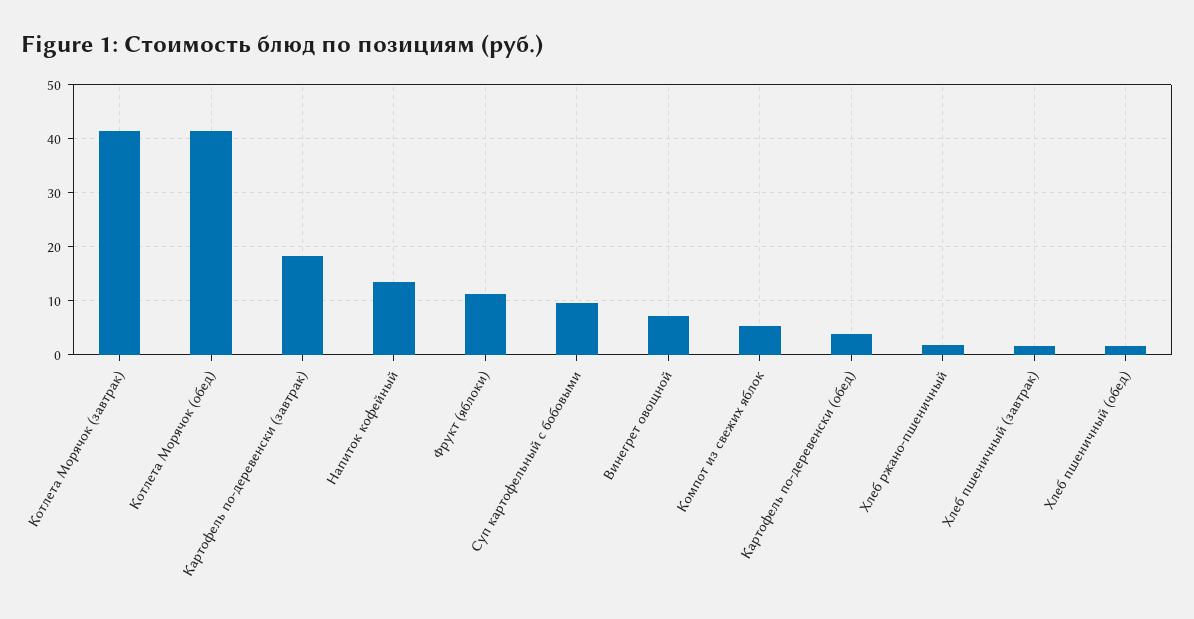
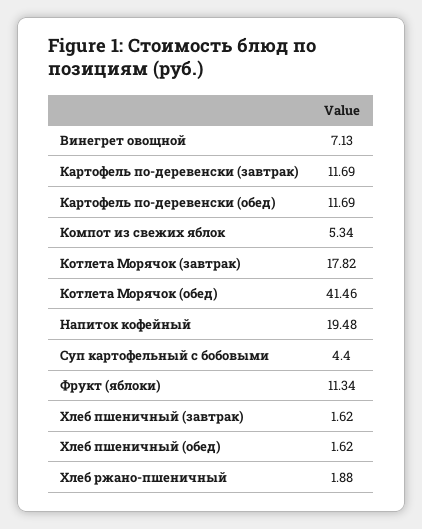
Котлета Морячок (завтрак): 42 -> 17.82
Картофель по-деревенски (завтрак): 18 -> 11.69
Напиток кофейный: 14 -> 19.48
Суп картофельный с бобовыми: 10 -> 4.4
Картофель по-деревенски (обед): 4 -> 11.69

